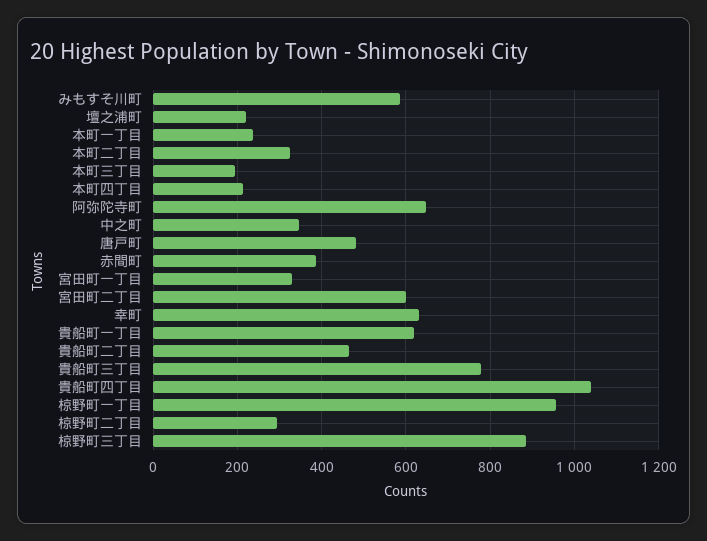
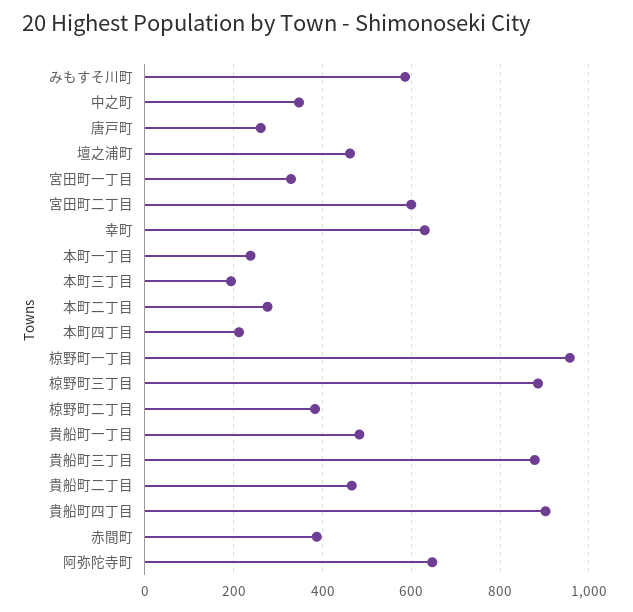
壇之浦町: 220 -> 460
本町二丁目: 320 -> 280
唐戸町: 480 -> 260
貴船町一丁目: 620 -> 480
貴船町三丁目: 780 -> 880
貴船町四丁目: 1040 -> 900
椋野町二丁目: 300 -> 380

